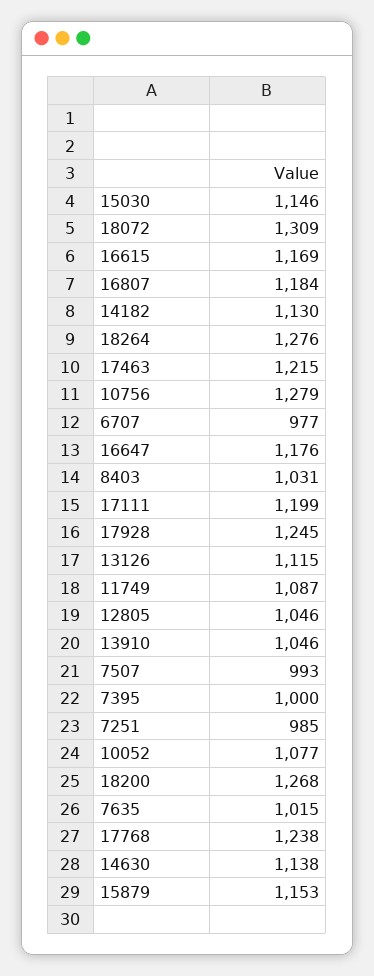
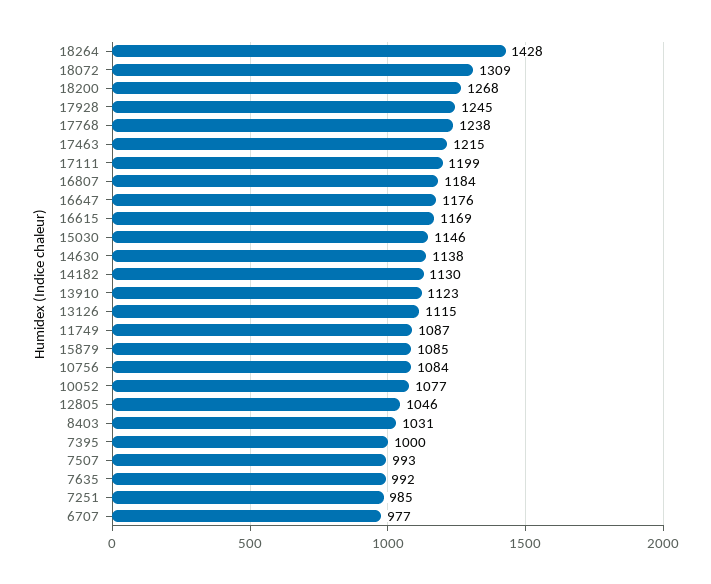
18264: 1276 -> 1428
10756: 1279 -> 1084
13910: 1046 -> 1123
7635: 1015 -> 992
15879: 1153 -> 1085

